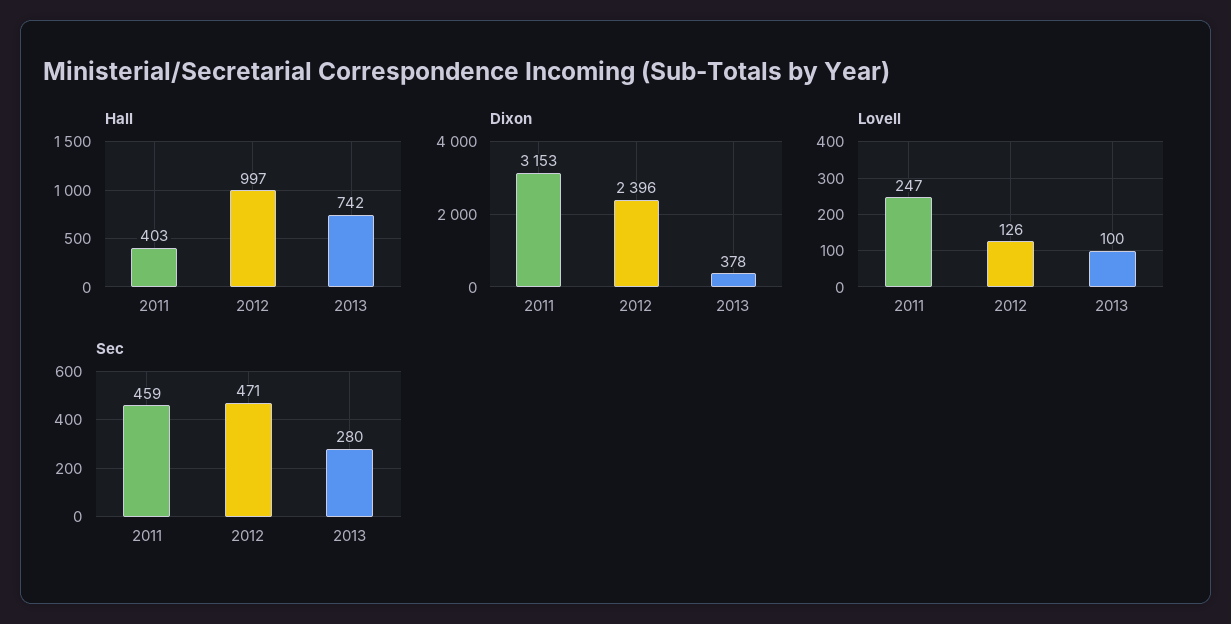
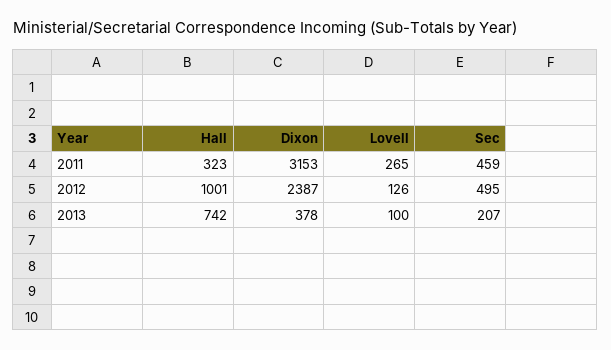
Hall, 2011: 403 -> 323
Hall, 2012: 997 -> 1001
Dixon, 2012: 2396 -> 2387
Lovell, 2011: 247 -> 265
Sec, 2012: 471 -> 495
Sec, 2013: 280 -> 207

